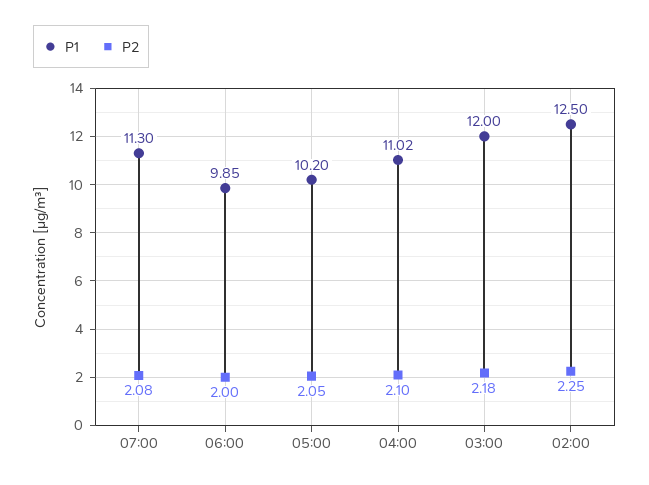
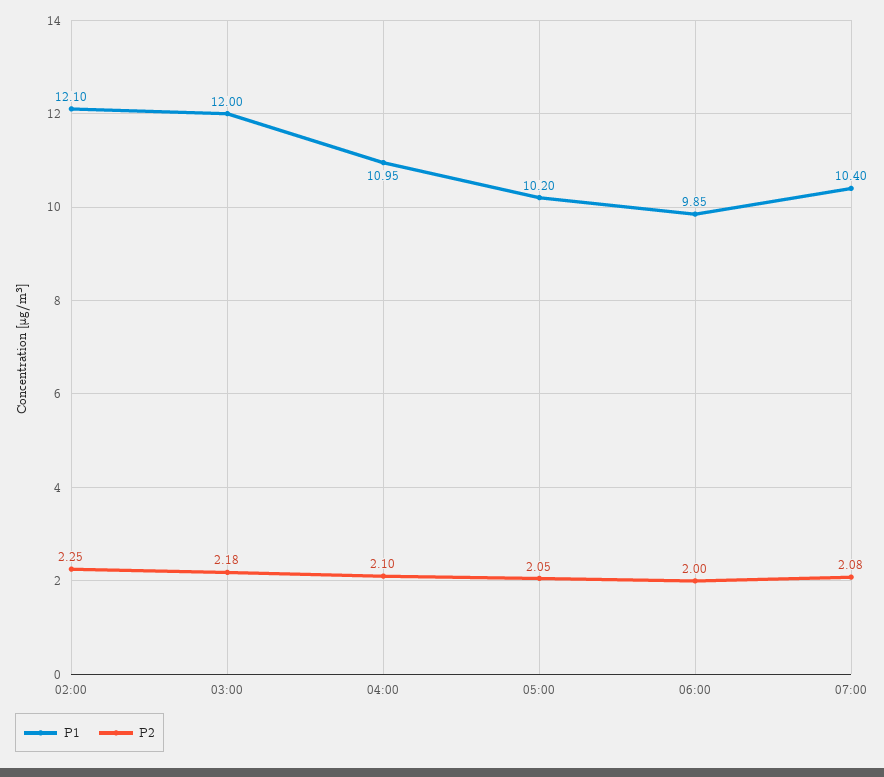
P1, 07:00: 11.3 -> 10.4
P1, 04:00: 11.02 -> 10.95
P1, 02:00: 12.5 -> 12.1

